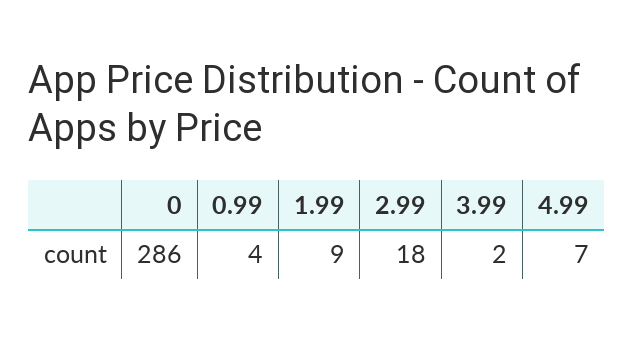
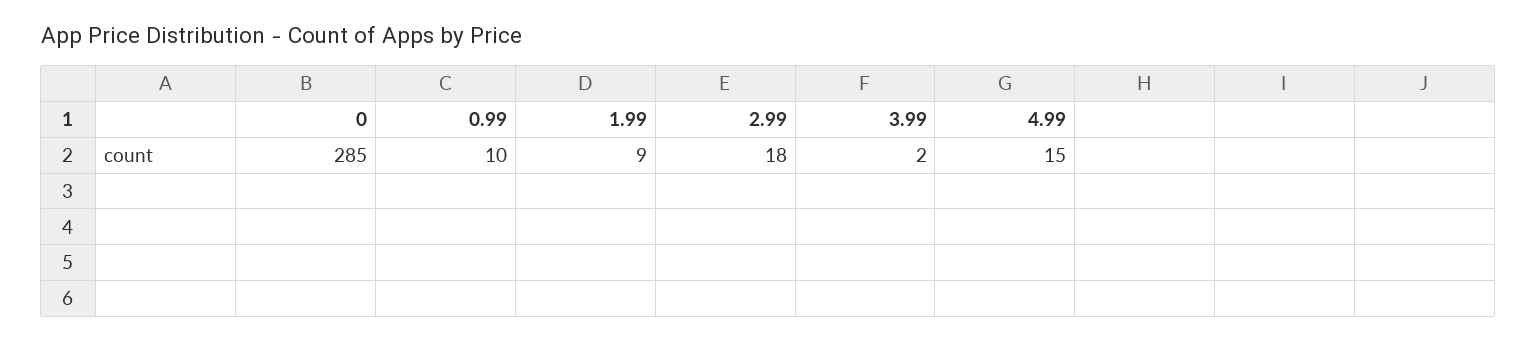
0: 286 -> 285
0.99: 4 -> 10
4.99: 7 -> 15

